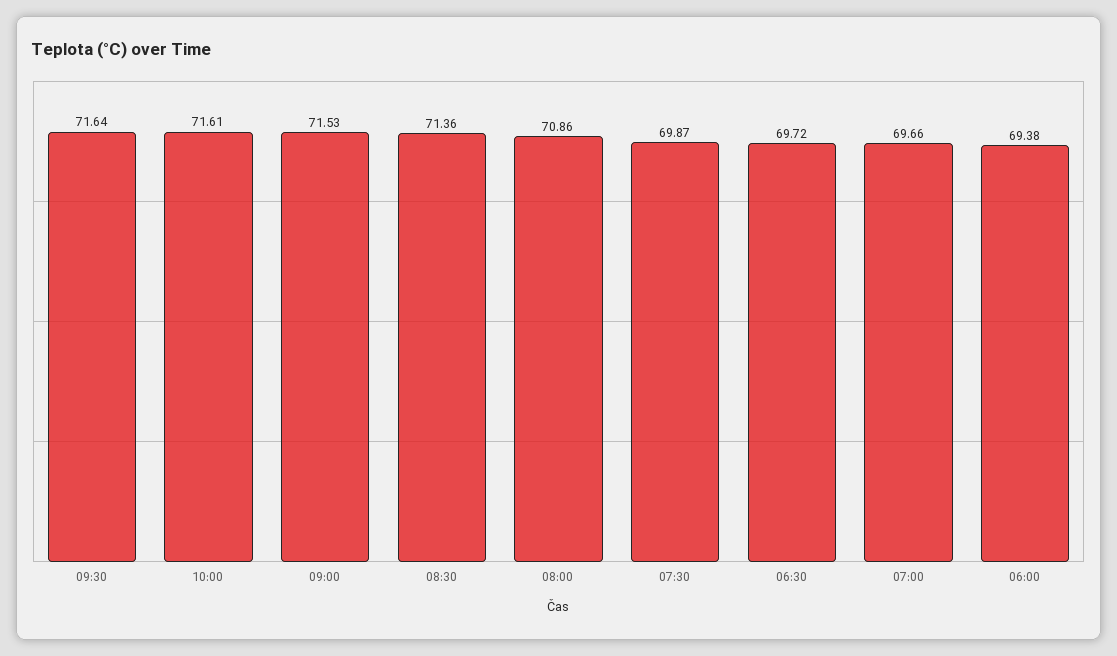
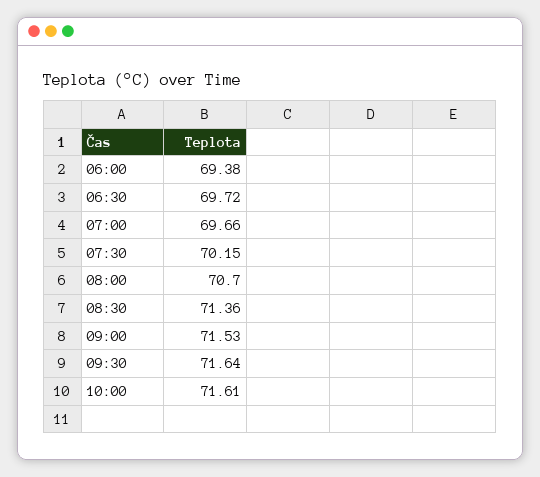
08:00: 70.86 -> 70.7
07:30: 69.87 -> 70.15

